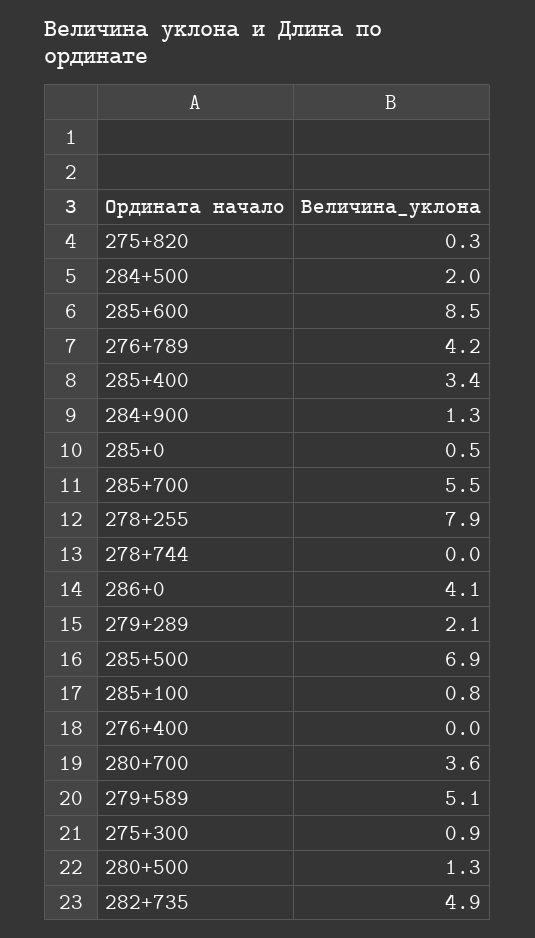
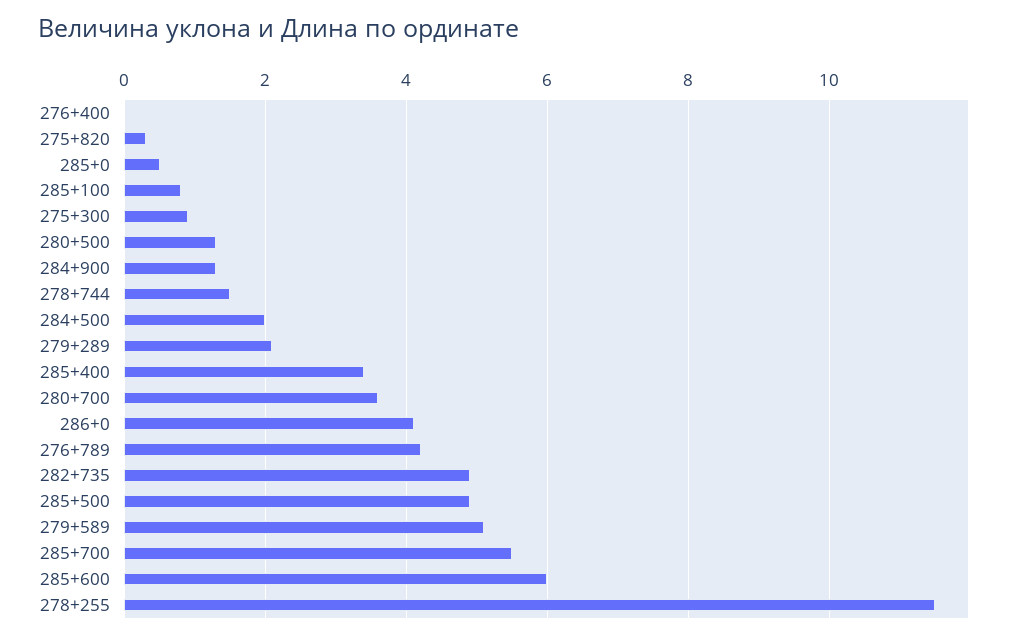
285+600: 8.5 -> 6
278+255: 7.9 -> 11.5
278+744: 0 -> 1.5
285+500: 6.9 -> 5

